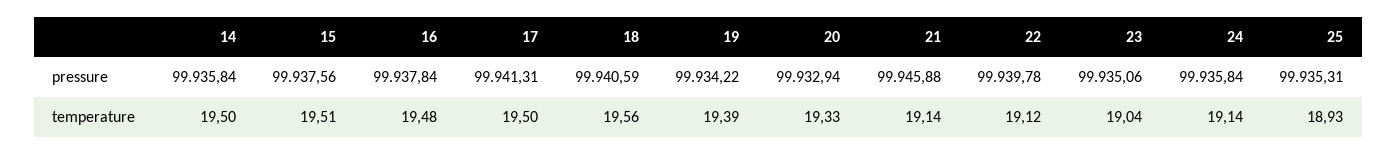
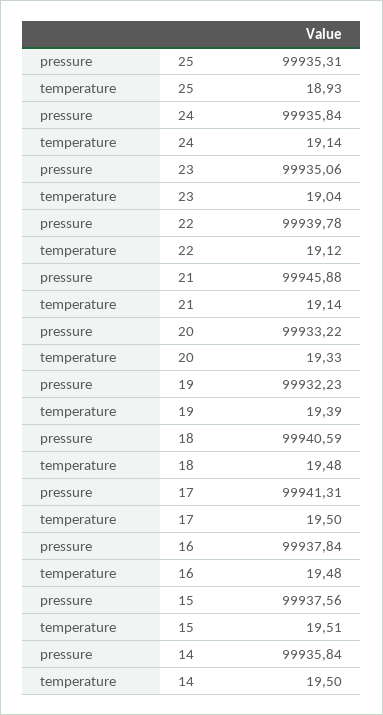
19, pressure: 99934.22 -> 99932.23
20, pressure: 99932.94 -> 99933.22
18, temperature: 19.56 -> 19.48

